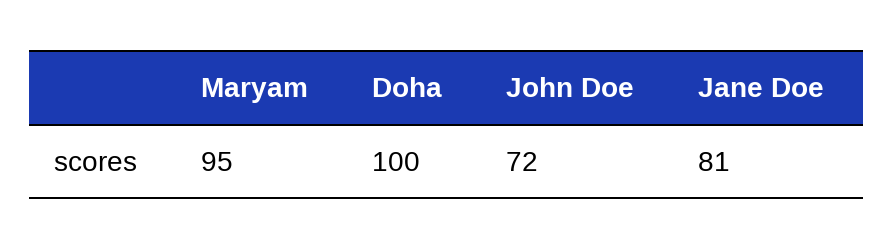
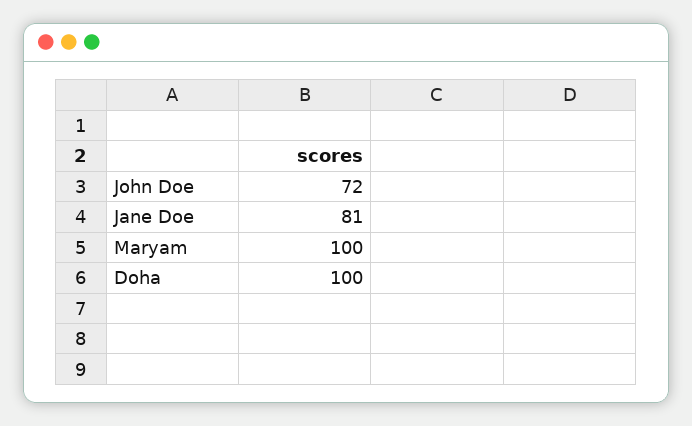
Maryam: 95 -> 100

